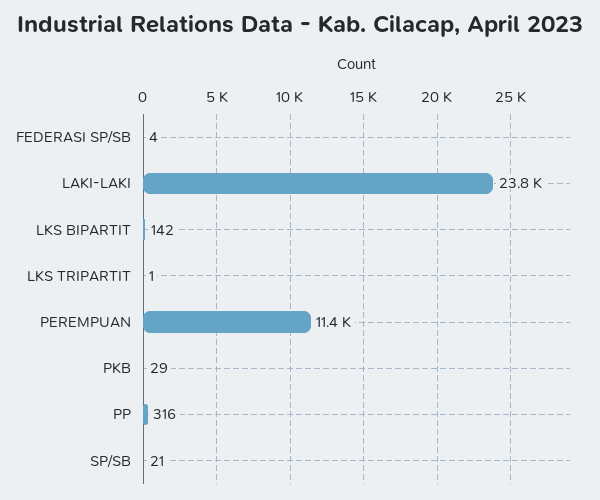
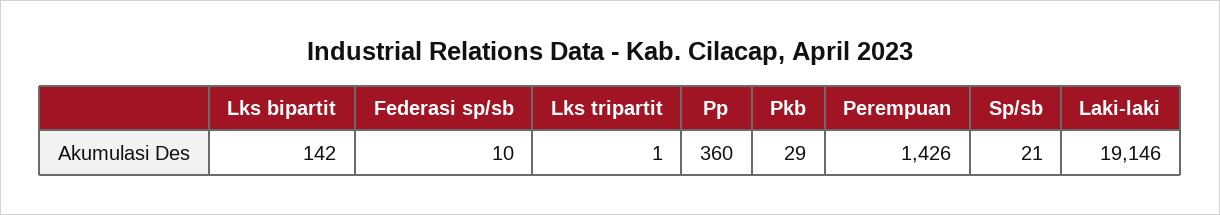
FEDERASI SP/SB: 4 -> 10
LAKI-LAKI: 23800 -> 19146
PEREMPUAN: 11400 -> 1426
PP: 316 -> 360

